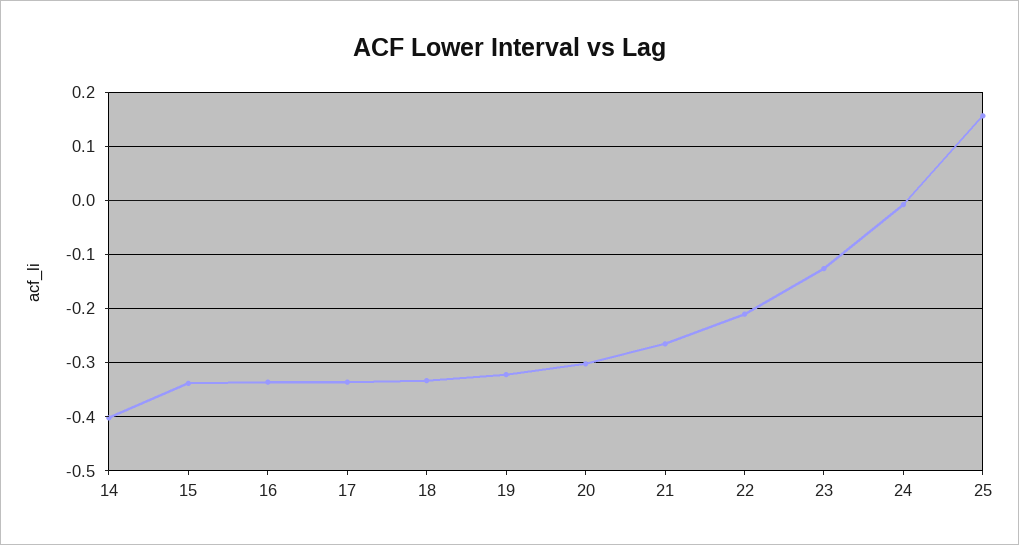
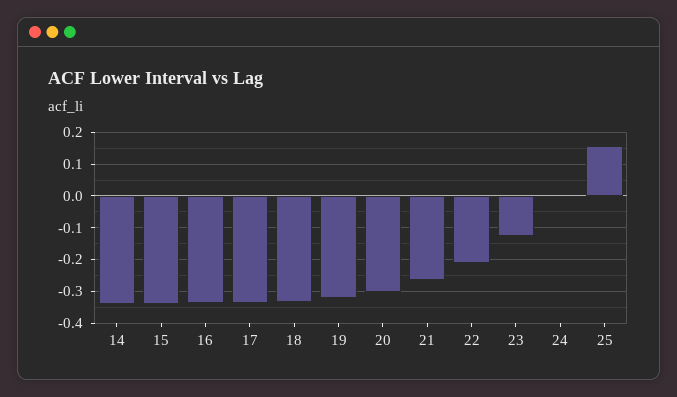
14: -0.4 -> -0.34

